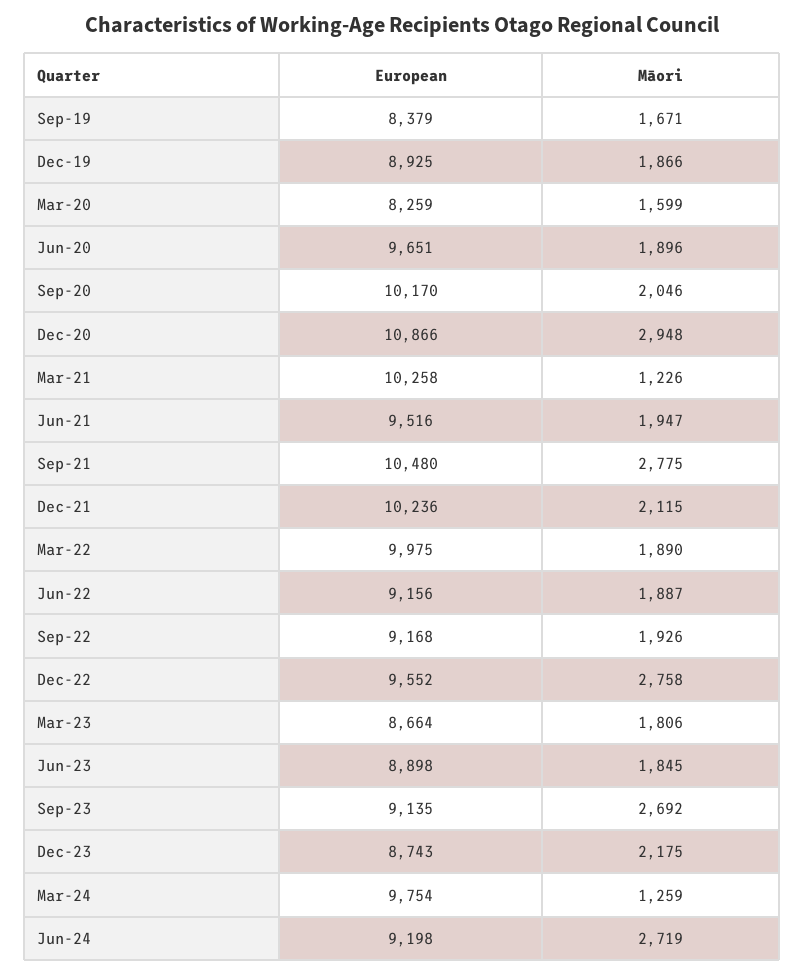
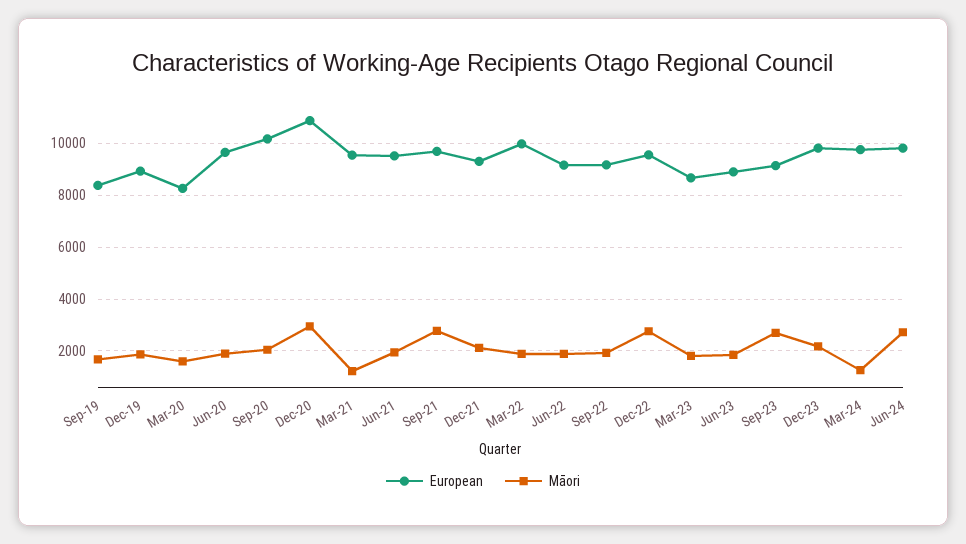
European, Mar-21: 10258 -> 9500
European, Sep-21: 10480 -> 9750
European, Dec-21: 10236 -> 9250
European, Dec-23: 8743 -> 9750
European, Jun-24: 9198 -> 9750

